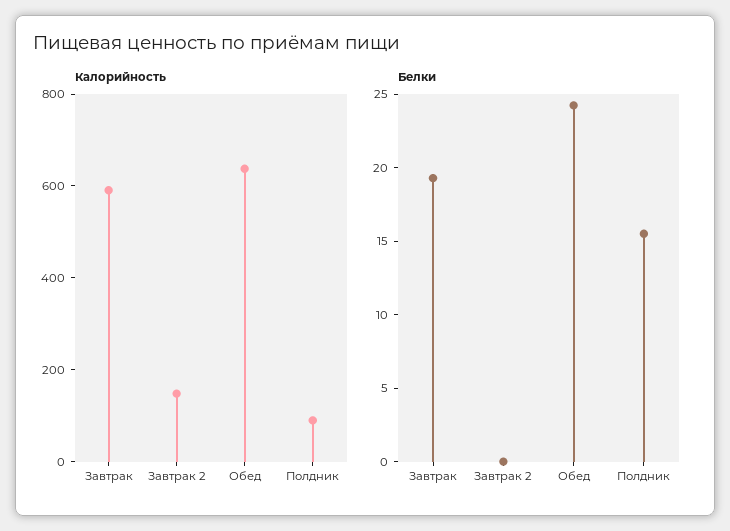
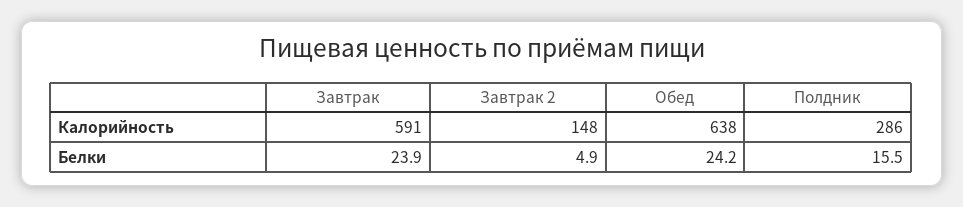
Калорийность, Полдник: 100 -> 286
Белки, Завтрак: 19 -> 23.9
Белки, Завтрак 2: 0 -> 4.9

